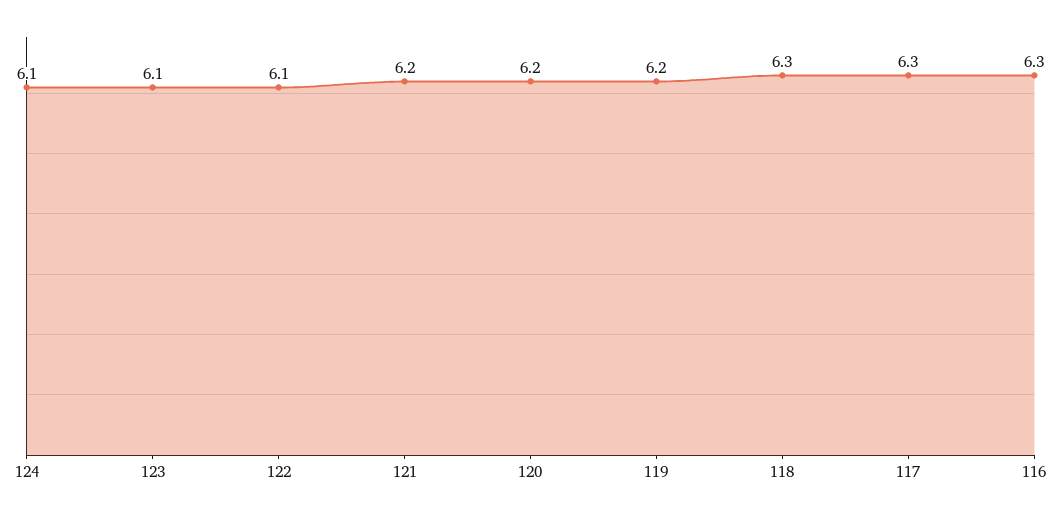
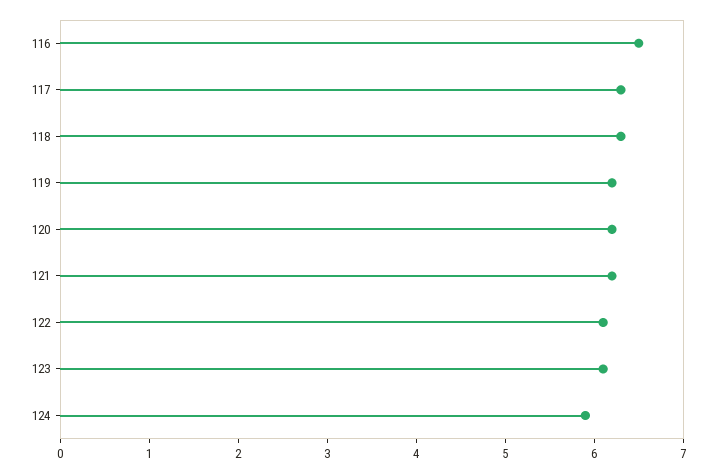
124: 6.1 -> 5.9
116: 6.3 -> 6.5

